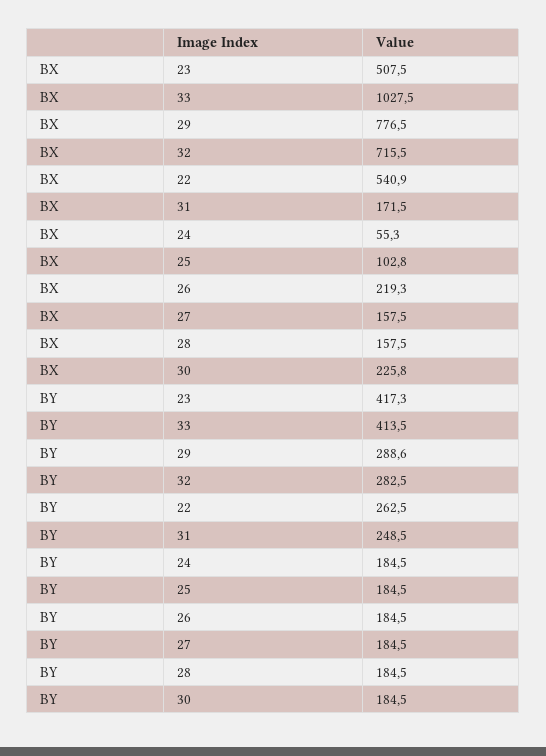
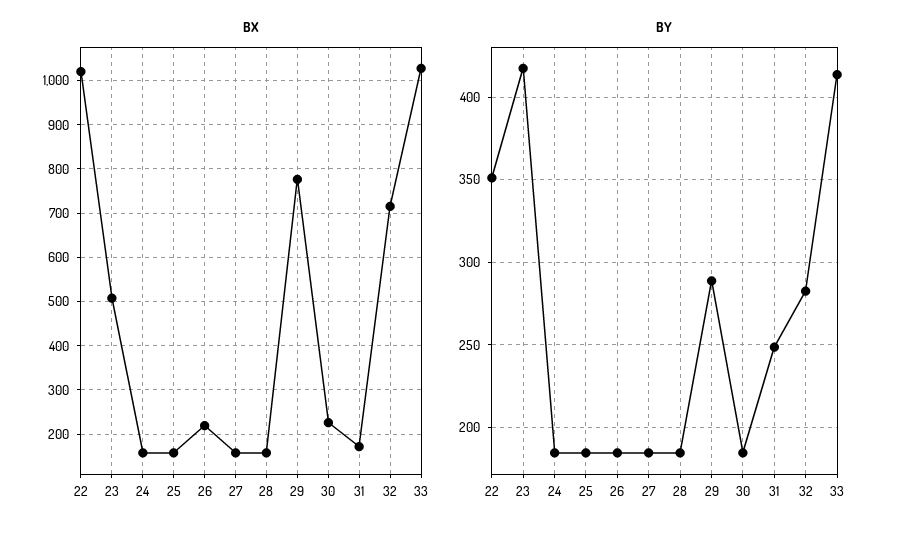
BX, 22: 540.9 -> 1020
BX, 24: 55.3 -> 160
BX, 25: 102.8 -> 160
BY, 22: 262.5 -> 350

